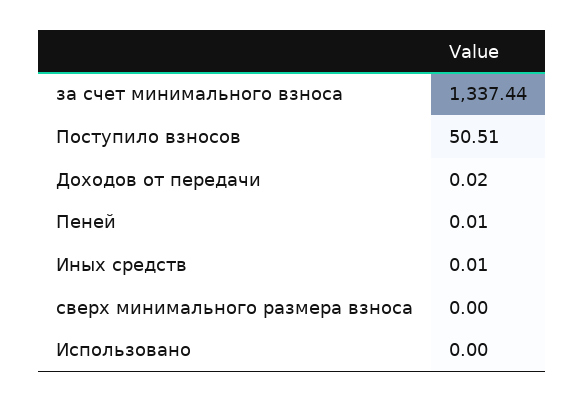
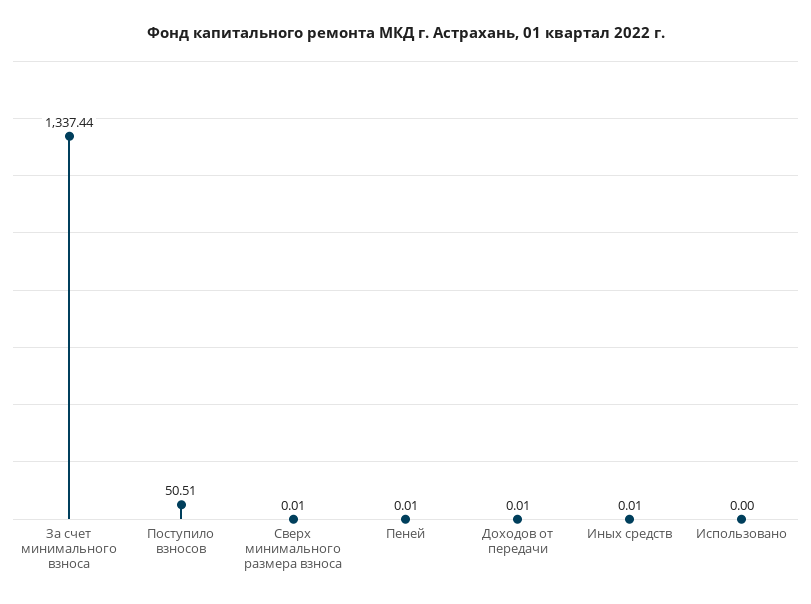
Доходов от передачи: 0.02 -> 0.01
сверх минимального размера взноса: 0 -> 0.01

